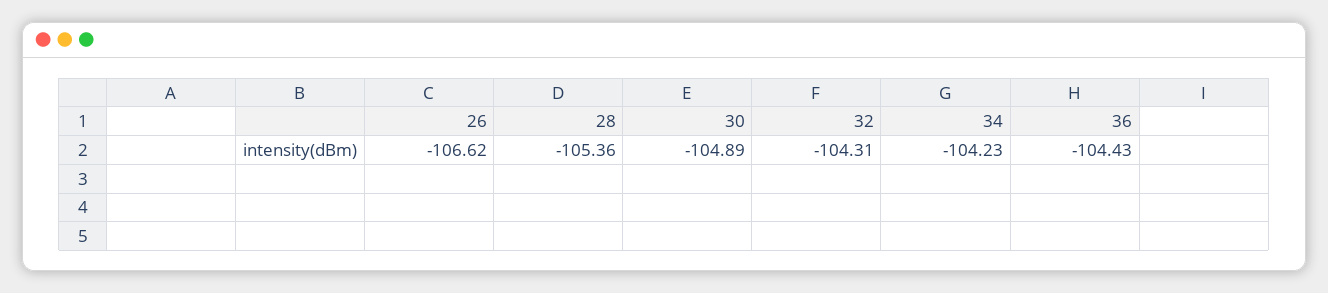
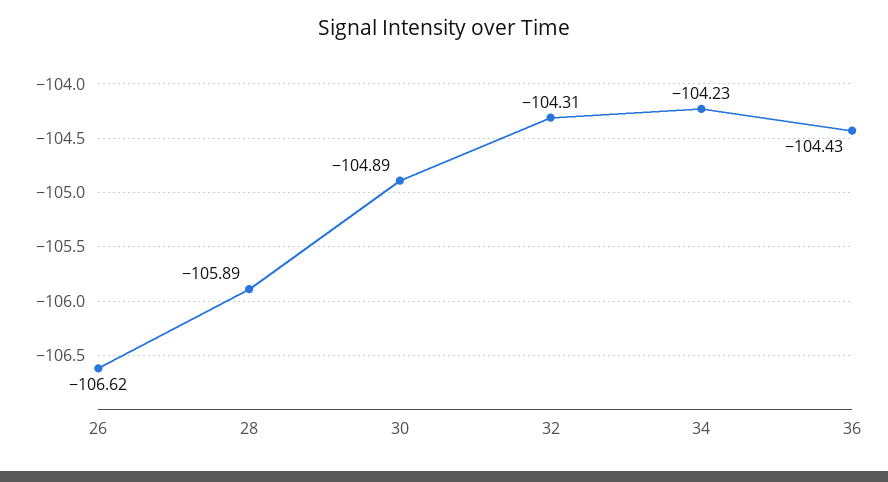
28: -105.36 -> -105.89

